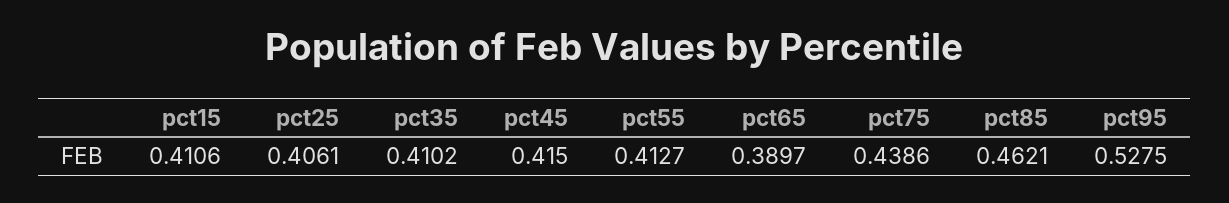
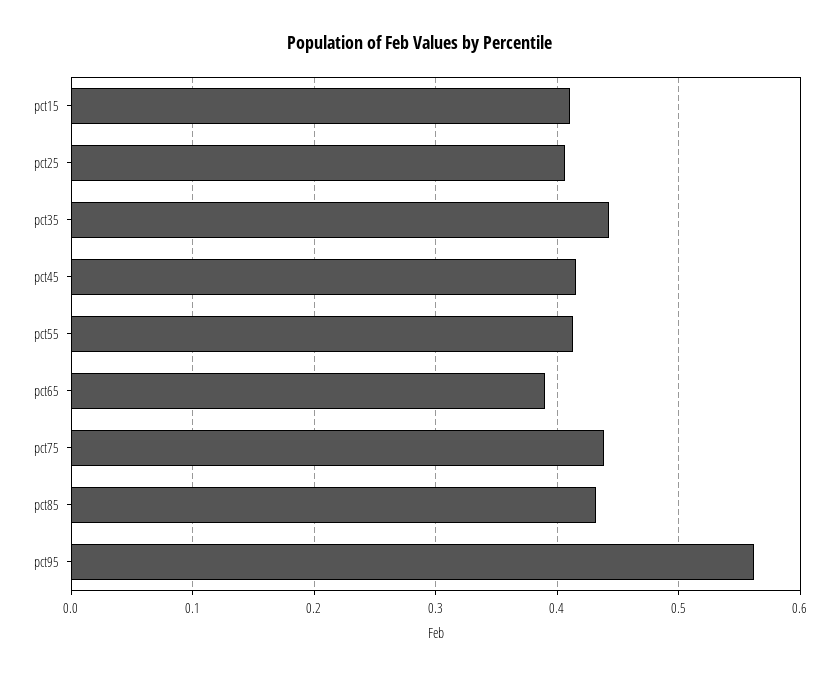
pct35: 0.4102 -> 0.44
pct85: 0.4621 -> 0.43
pct95: 0.5275 -> 0.56

